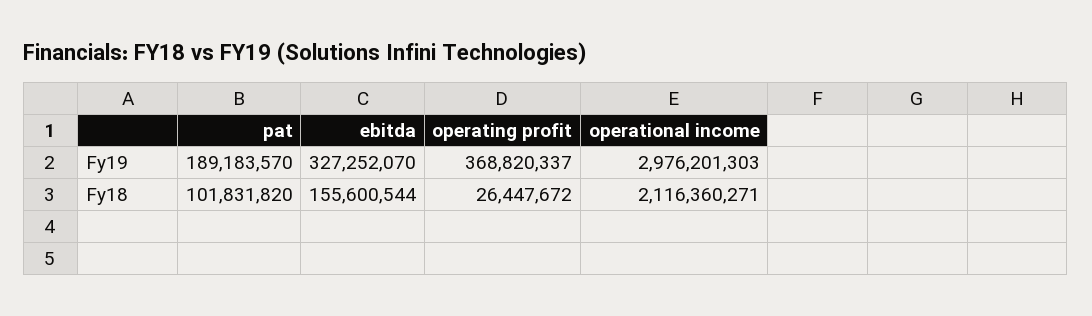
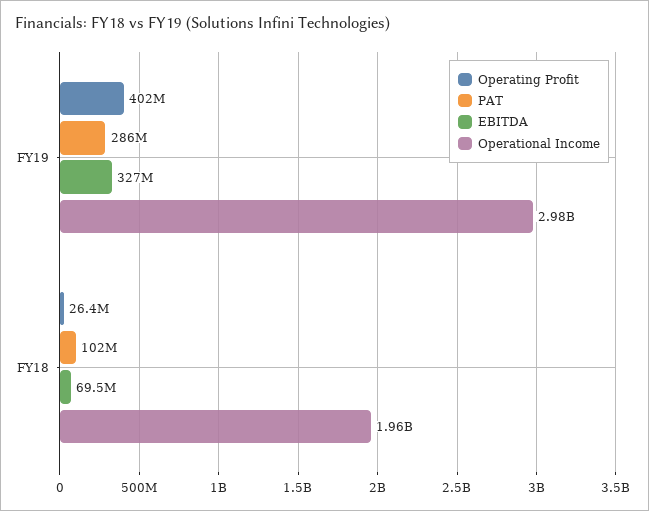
pat, Fy19: 189183570 -> 286000000
operating profit, Fy19: 368820337 -> 402000000
ebitda, Fy18: 155600544 -> 69500000
operational income, Fy18: 2116360271 -> 1960000000

